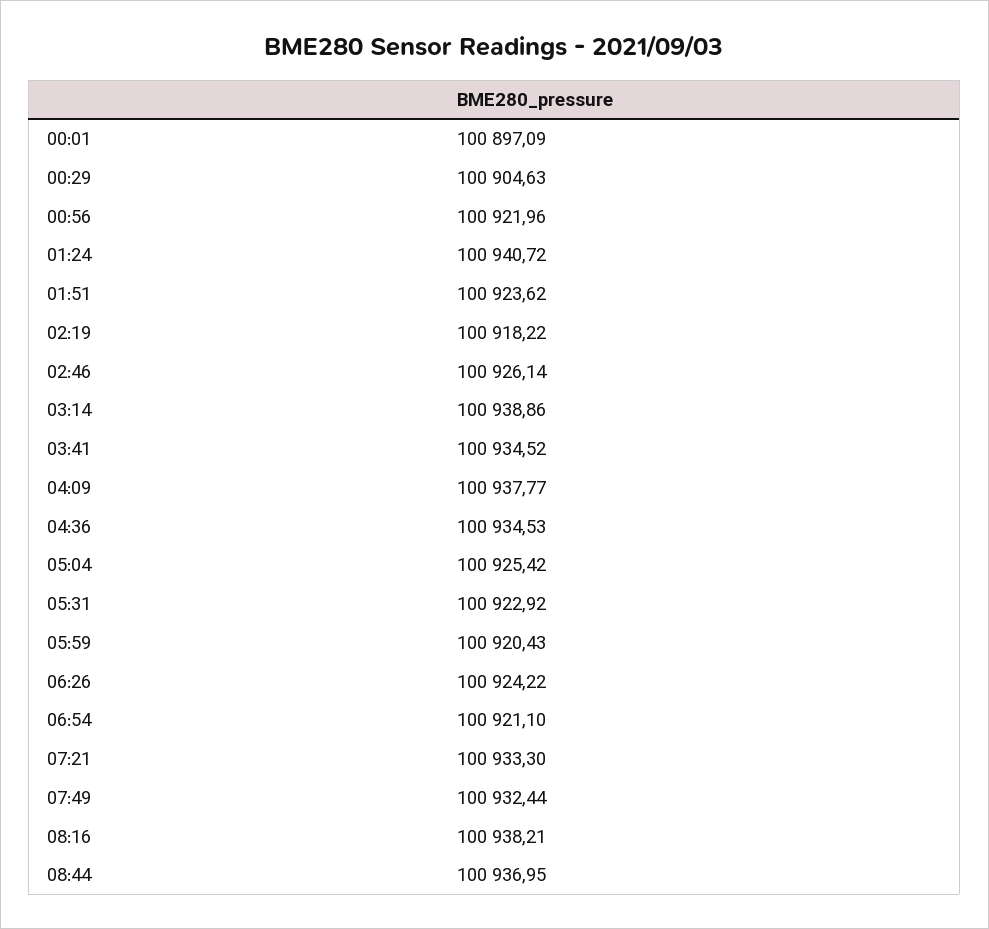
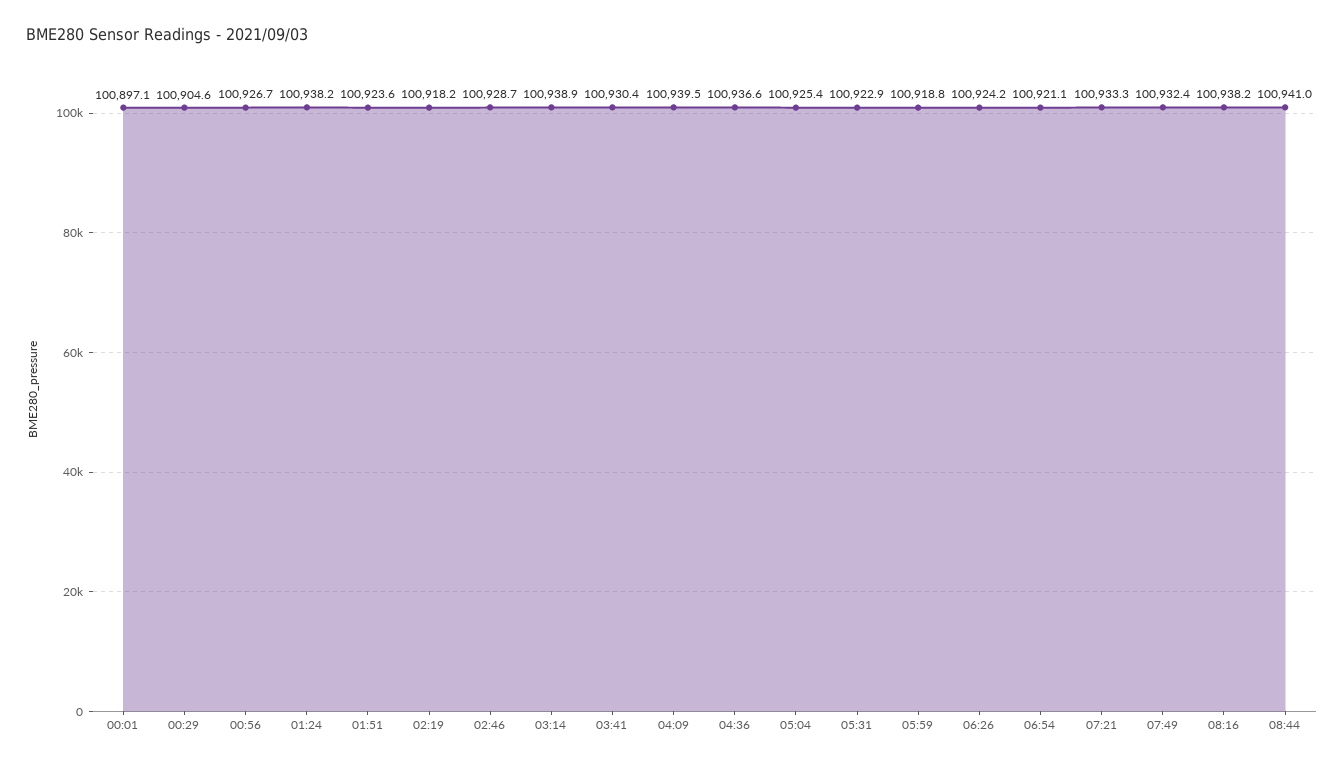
00:56: 100921.96 -> 100926.7
01:24: 100940.72 -> 100938.2
02:46: 100926.14 -> 100928.7
03:41: 100934.52 -> 100930.4
04:09: 100937.77 -> 100939.5
04:36: 100934.53 -> 100936.6
05:59: 100920.43 -> 100918.8
08:44: 100936.95 -> 100941

